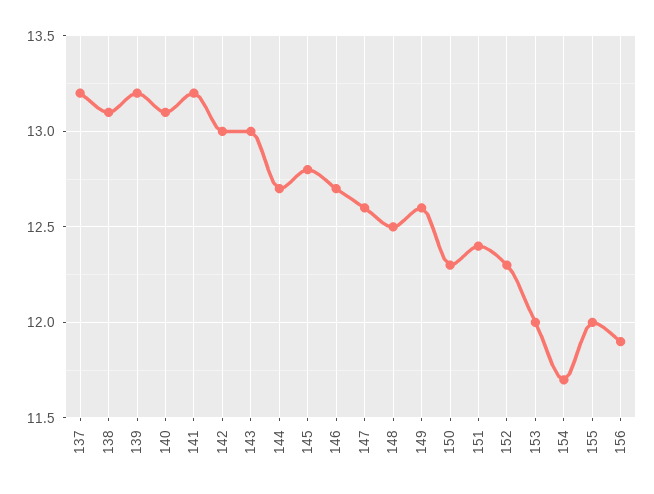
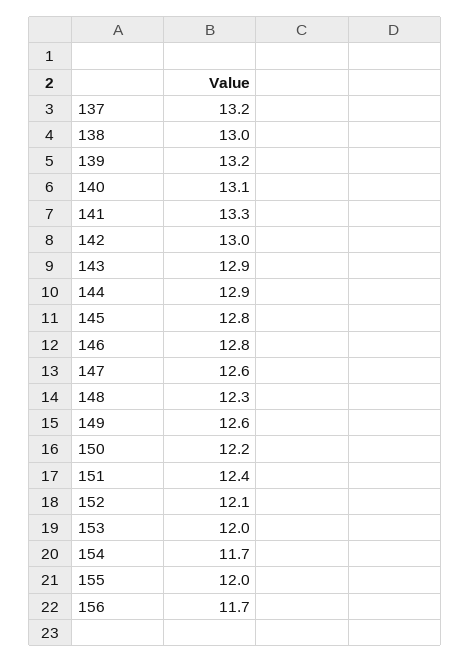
138: 13.1 -> 13
141: 13.2 -> 13.3
143: 13 -> 12.9
144: 12.7 -> 12.9
146: 12.7 -> 12.8
148: 12.5 -> 12.3
150: 12.3 -> 12.2
152: 12.3 -> 12.1
156: 11.9 -> 11.7

